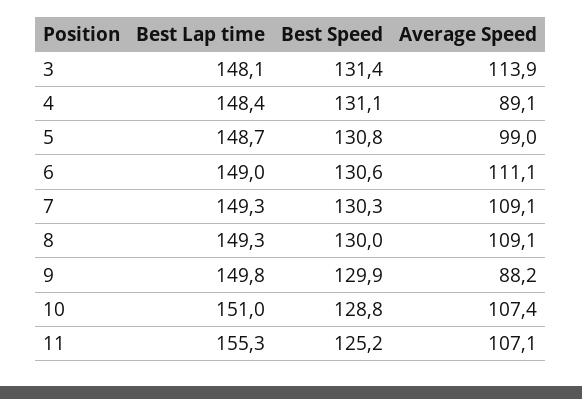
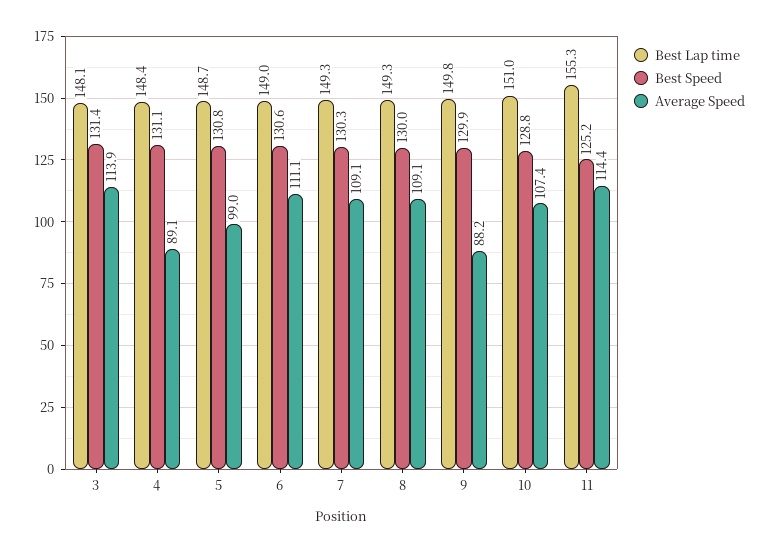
Average Speed, 11: 107.1 -> 114.4

